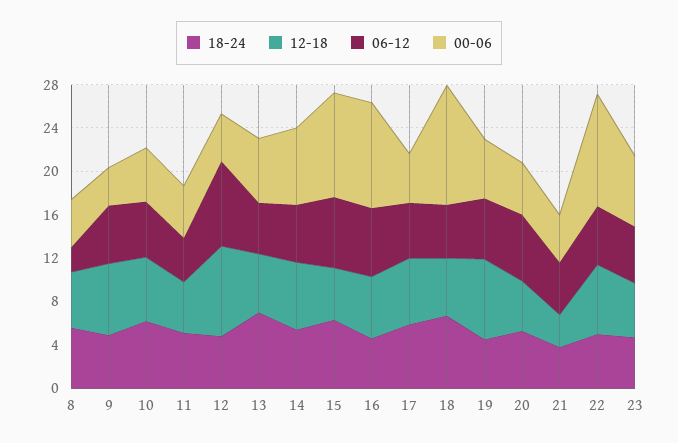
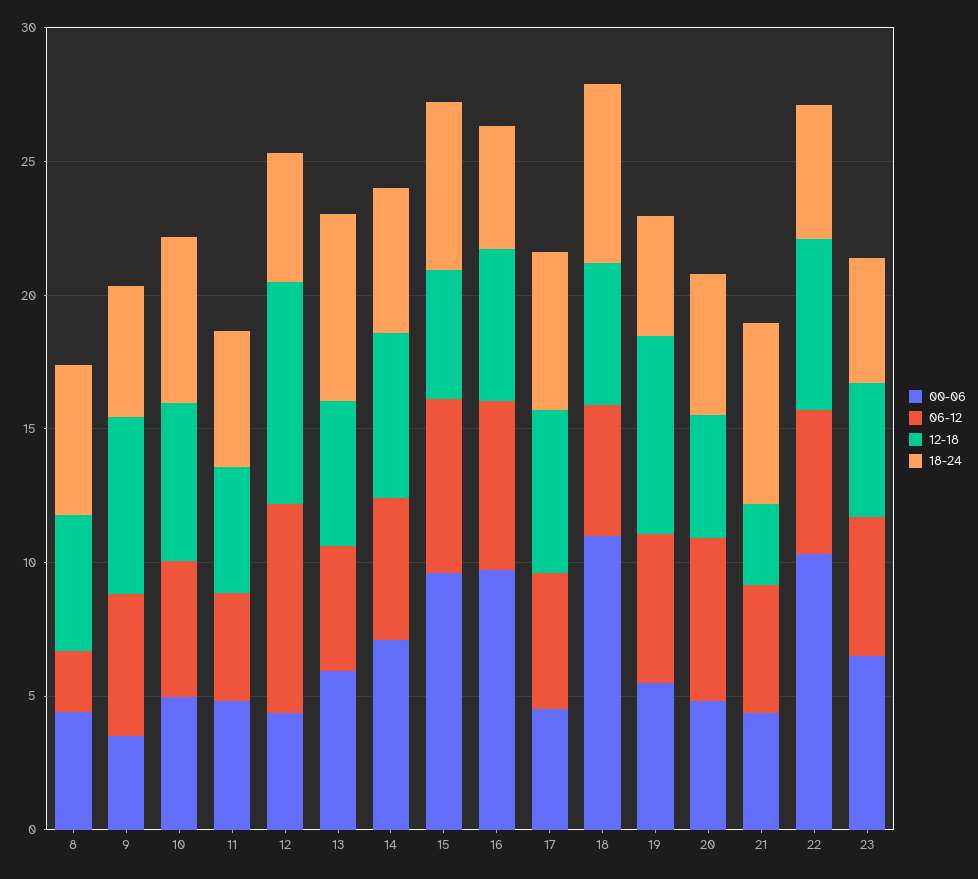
18-24, 21: 4 -> 7

